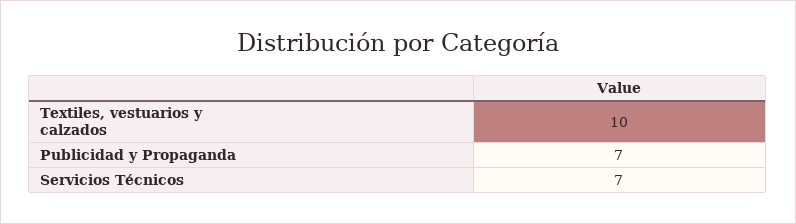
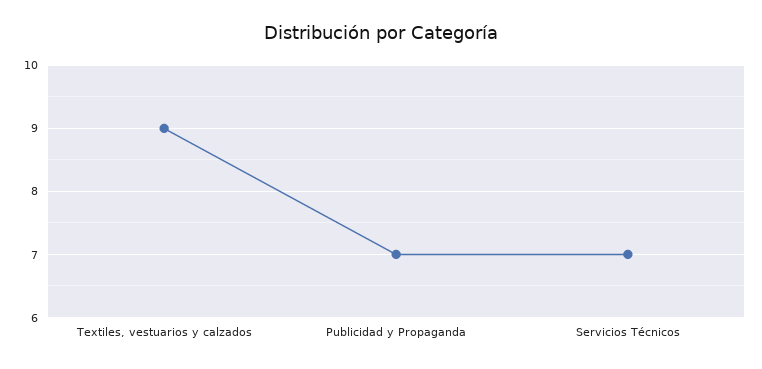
Textiles, vestuarios y calzados: 10 -> 9

